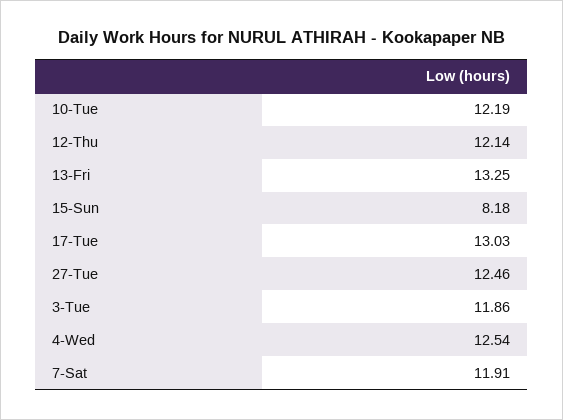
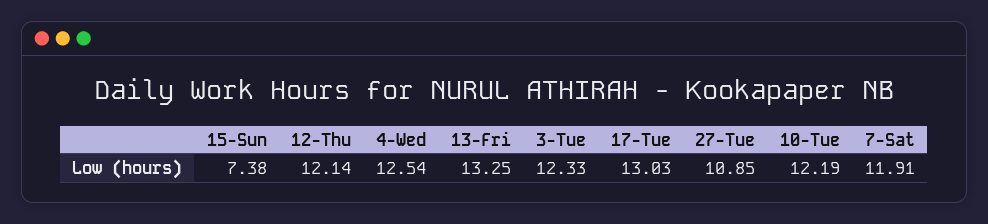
15-Sun: 8.18 -> 7.38
27-Tue: 12.46 -> 10.85
3-Tue: 11.86 -> 12.33

